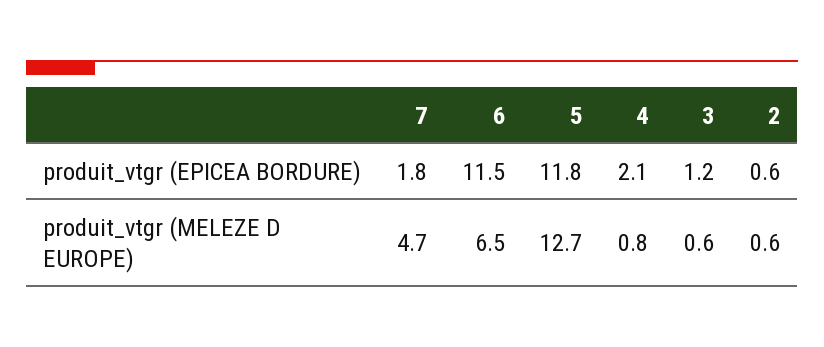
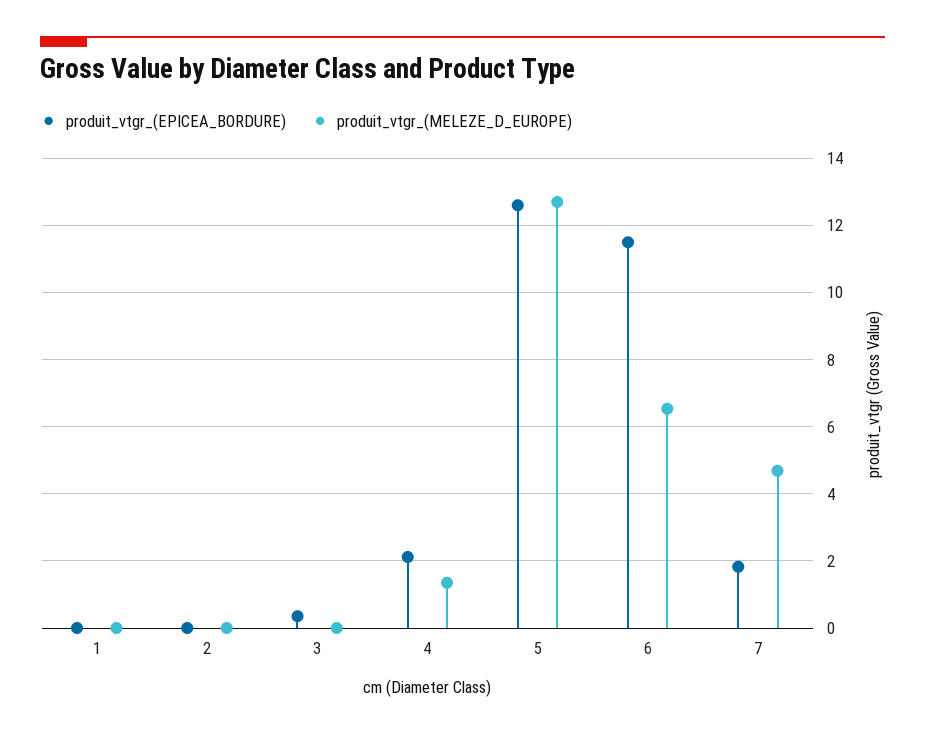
produit_vtgr (EPICEA BORDURE), 5: 11.8 -> 12.6
produit_vtgr (EPICEA BORDURE), 3: 1.2 -> 0.4
produit_vtgr (EPICEA BORDURE), 2: 0.6 -> 0
produit_vtgr (MELEZE D EUROPE), 4: 0.8 -> 1.4
produit_vtgr (MELEZE D EUROPE), 3: 0.6 -> 0
produit_vtgr (MELEZE D EUROPE), 2: 0.6 -> 0
produit_vtgr (EPICEA BORDURE), 1: none -> 0
produit_vtgr (MELEZE D EUROPE), 1: none -> 0

